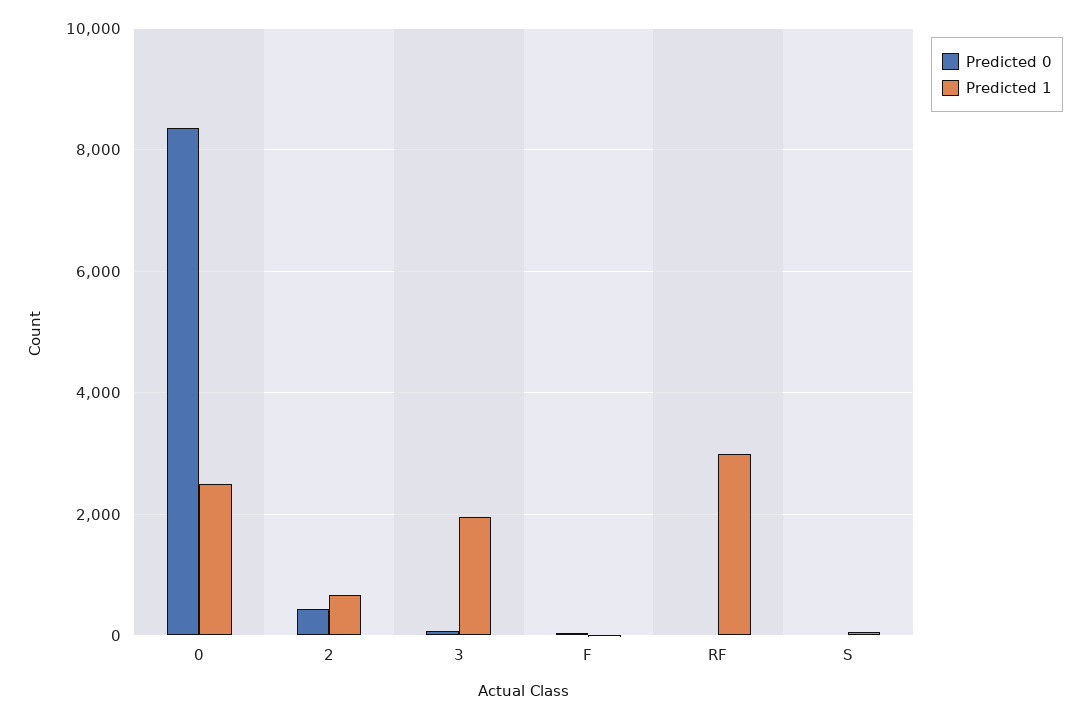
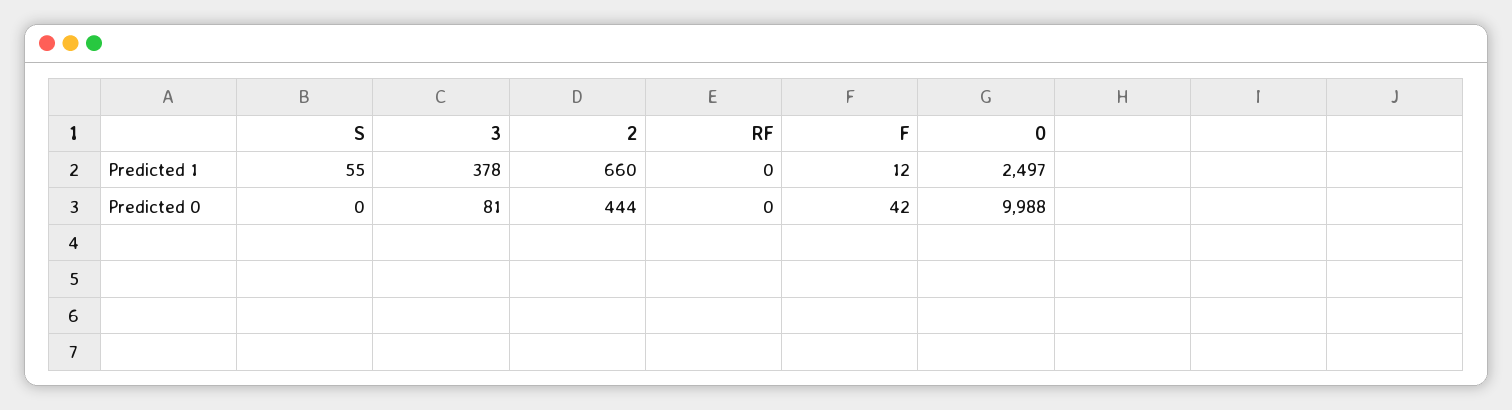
Predicted 0, 0: 8400 -> 9988
Predicted 1, 3: 2000 -> 378
Predicted 1, RF: 3000 -> 0

